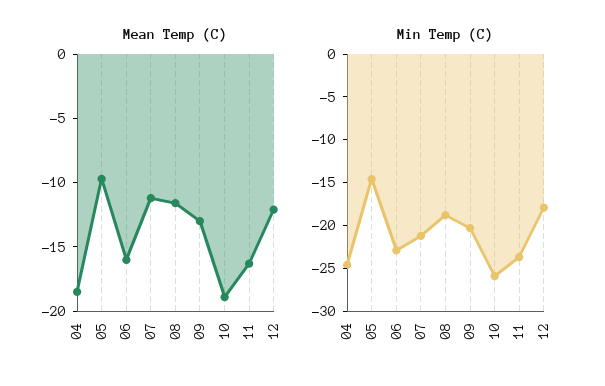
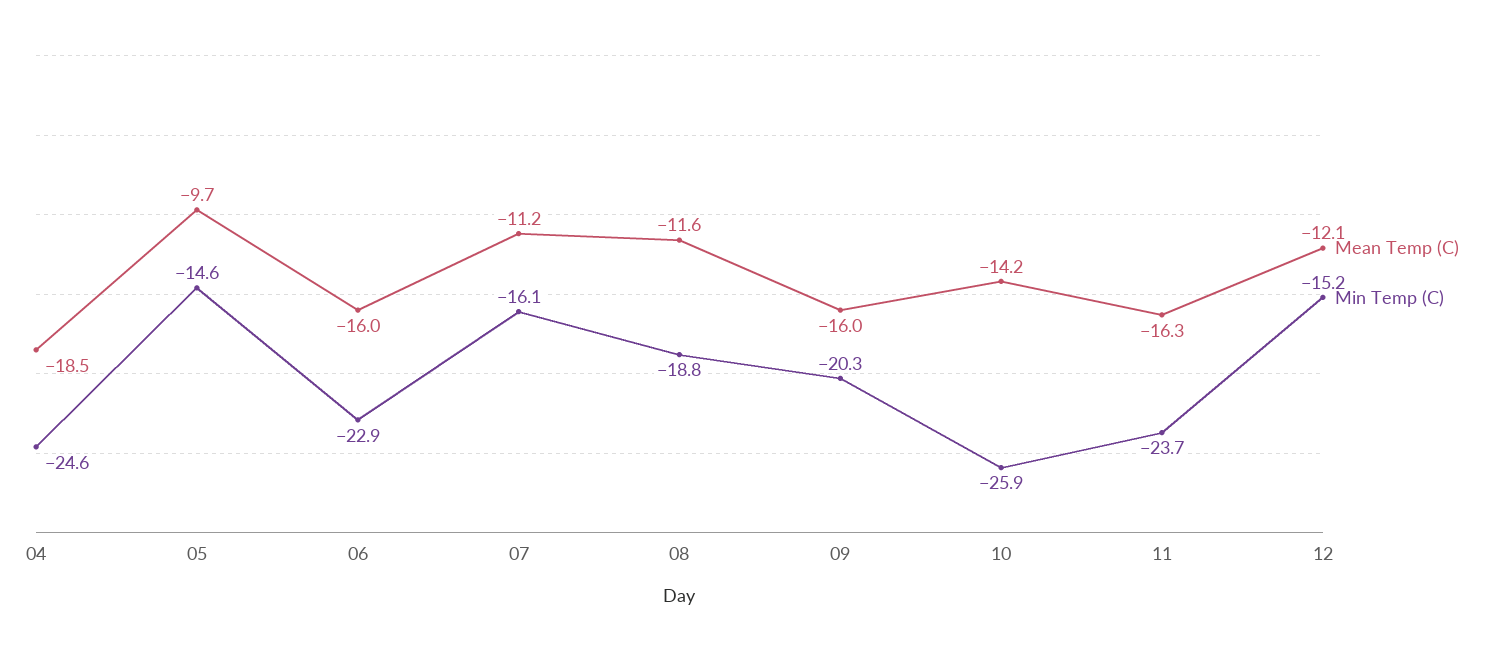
Mean Temp (C), 09: -13 -> -16
Mean Temp (C), 10: -19 -> -14.2
Min Temp (C), 07: -21 -> -16.1
Min Temp (C), 12: -18 -> -15.2

